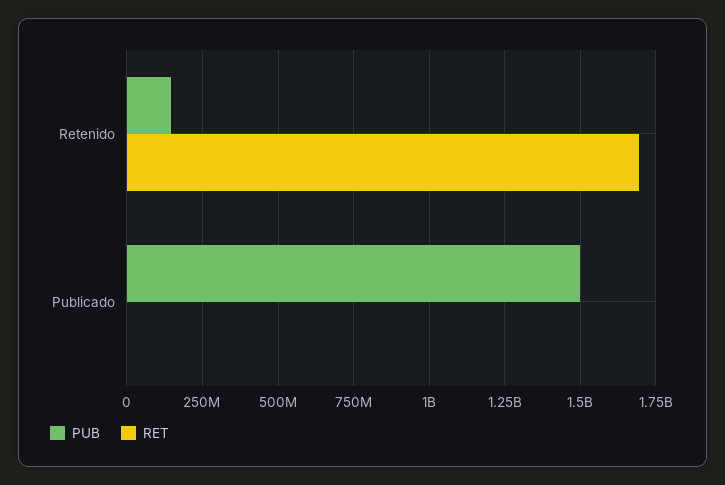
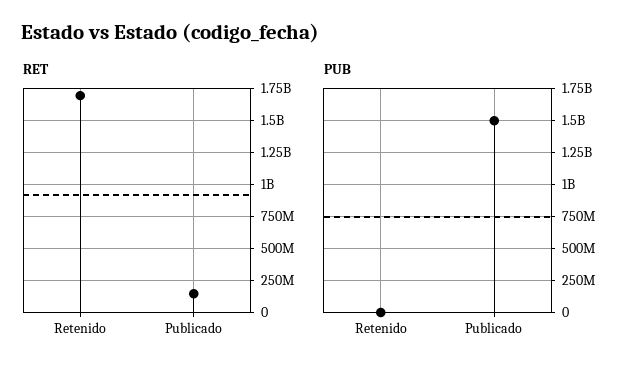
PUB, Retenido: 150000000 -> 0
RET, Publicado: 0 -> 150000000

